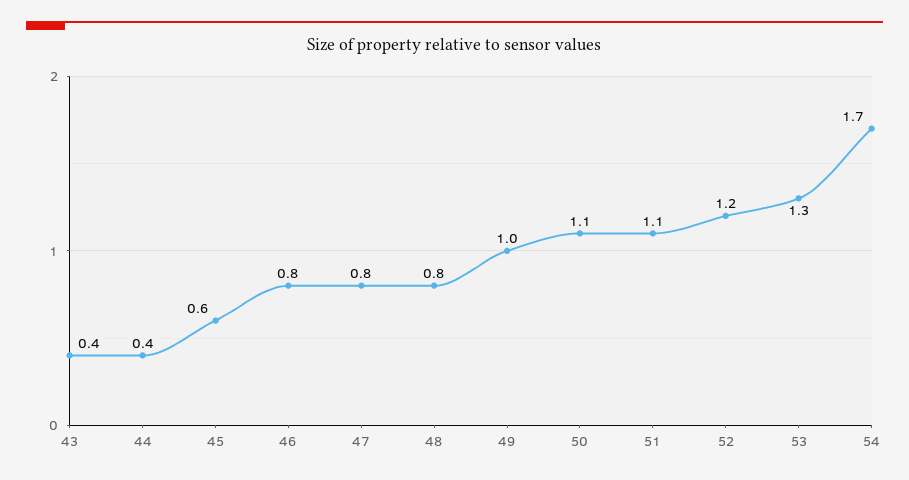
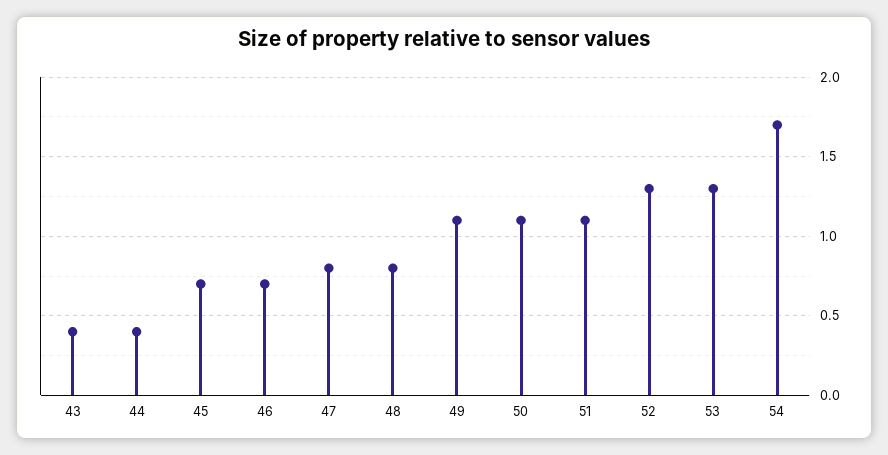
45: 0.6 -> 0.7
46: 0.8 -> 0.7
49: 1 -> 1.1
52: 1.2 -> 1.3

